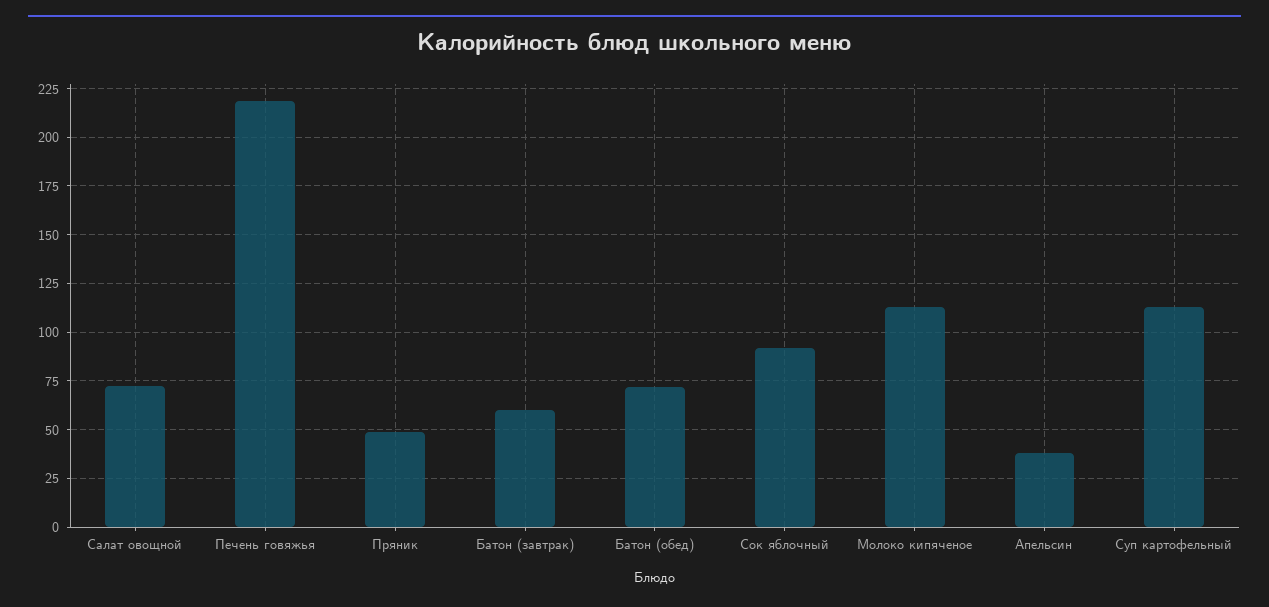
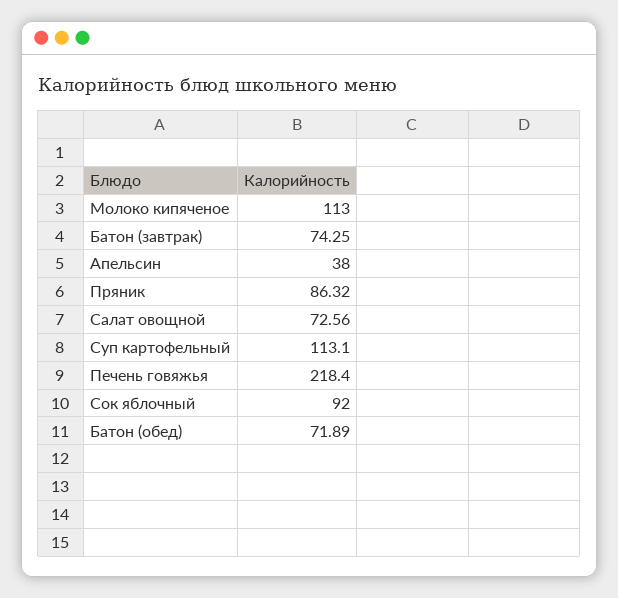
Пряник: 50 -> 86.32
Батон (завтрак): 60 -> 74.25

